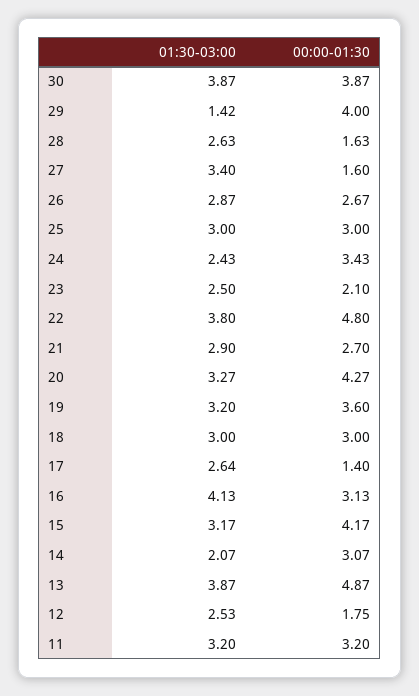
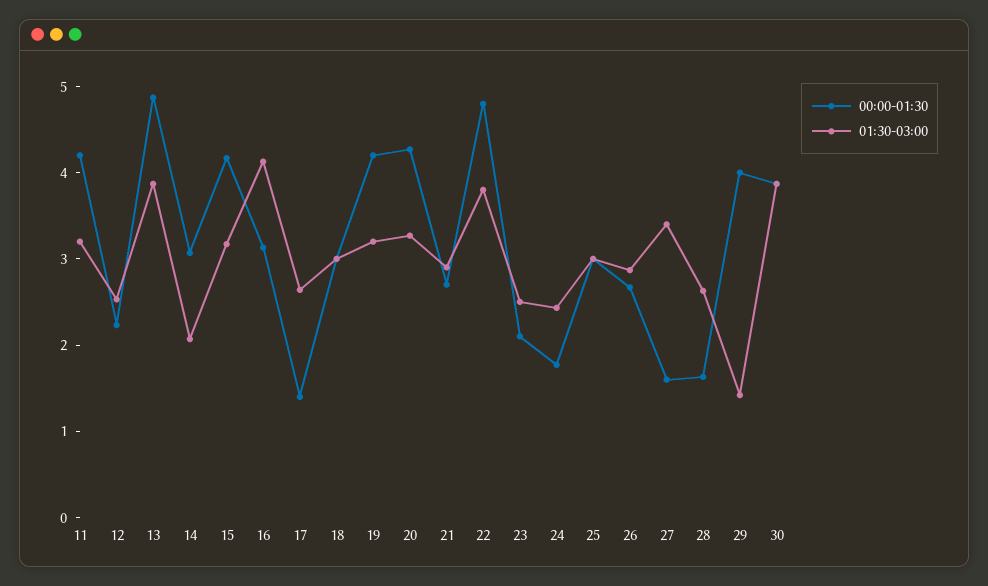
00:00-01:30, 24: 3.43 -> 1.8
00:00-01:30, 19: 3.6 -> 4.2
00:00-01:30, 12: 1.75 -> 2.2
00:00-01:30, 11: 3.2 -> 4.2

